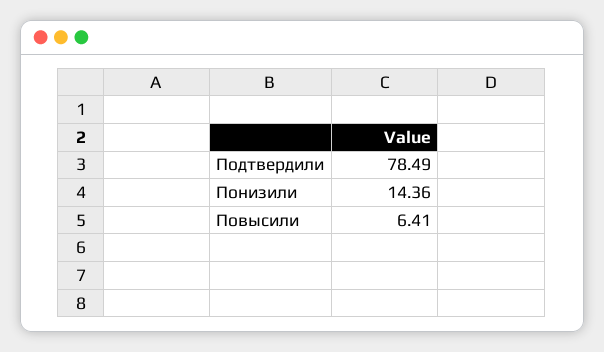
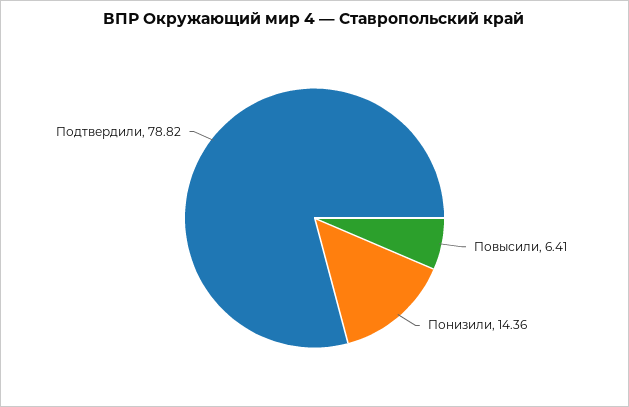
Подтвердили: 78.49 -> 78.82

